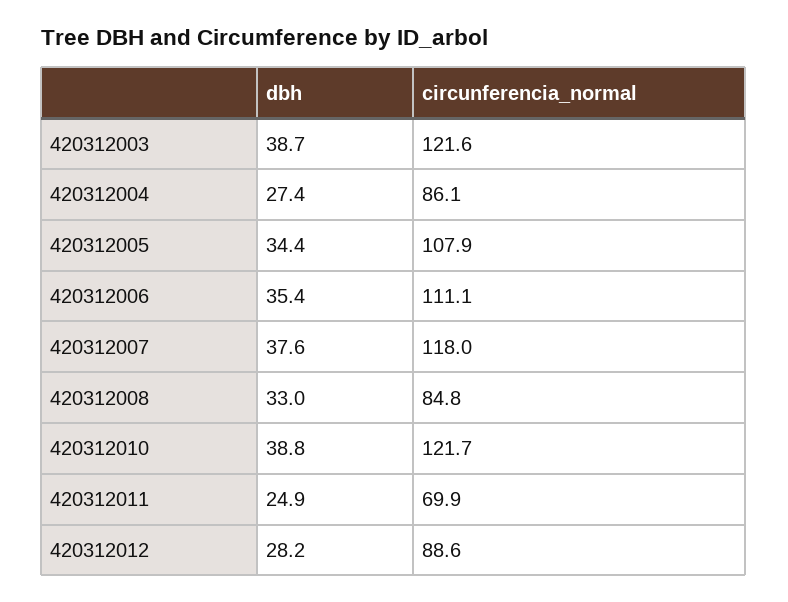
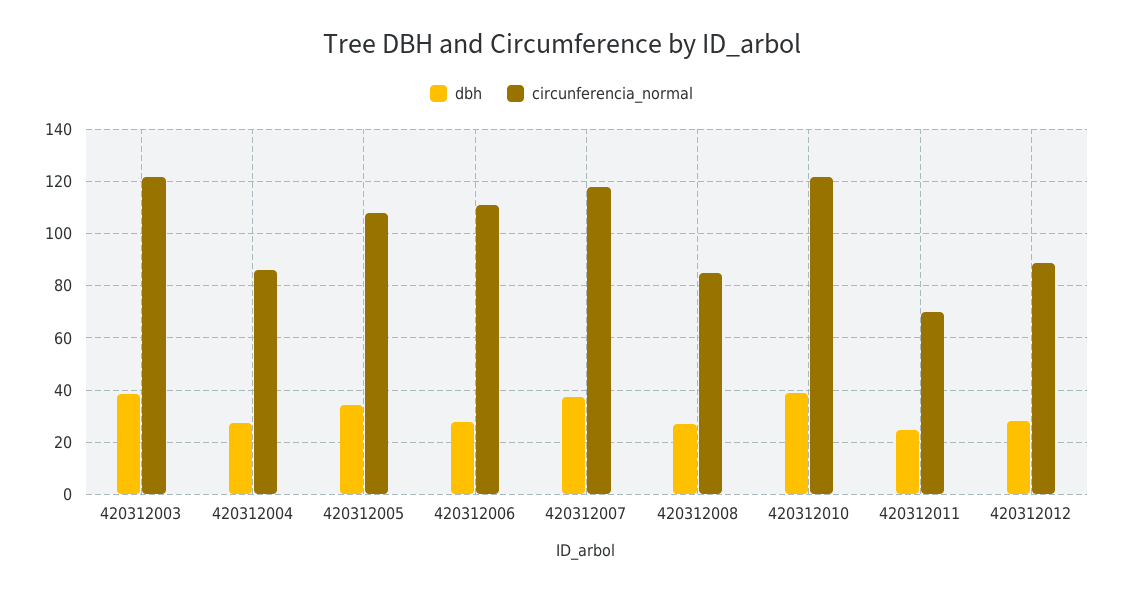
dbh, 420312006: 35.4 -> 27.5
dbh, 420312008: 33 -> 27.5

